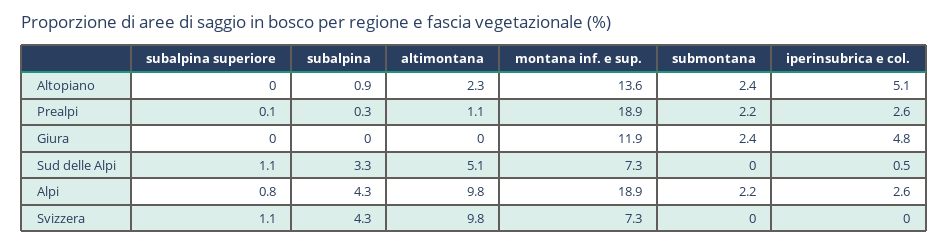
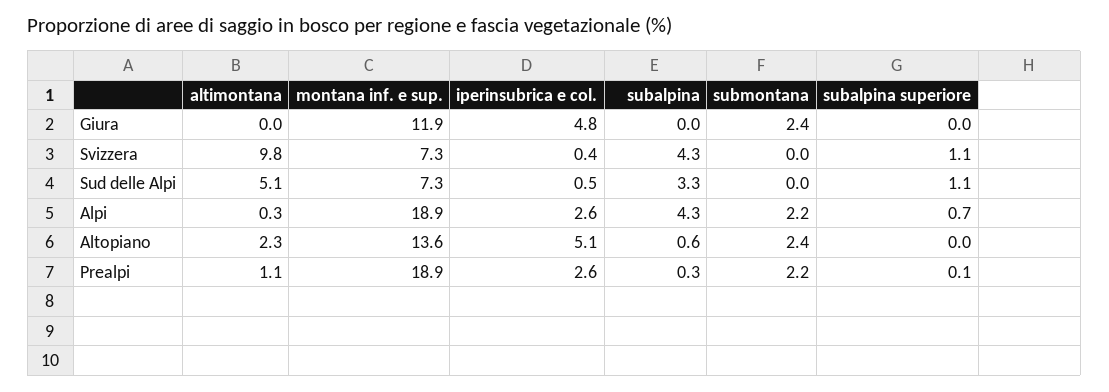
subalpina, Altopiano: 0.9 -> 0.6
subalpina superiore, Alpi: 0.8 -> 0.7
altimontana, Alpi: 9.8 -> 0.3
iperinsubrica e col., Svizzera: 0 -> 0.4

